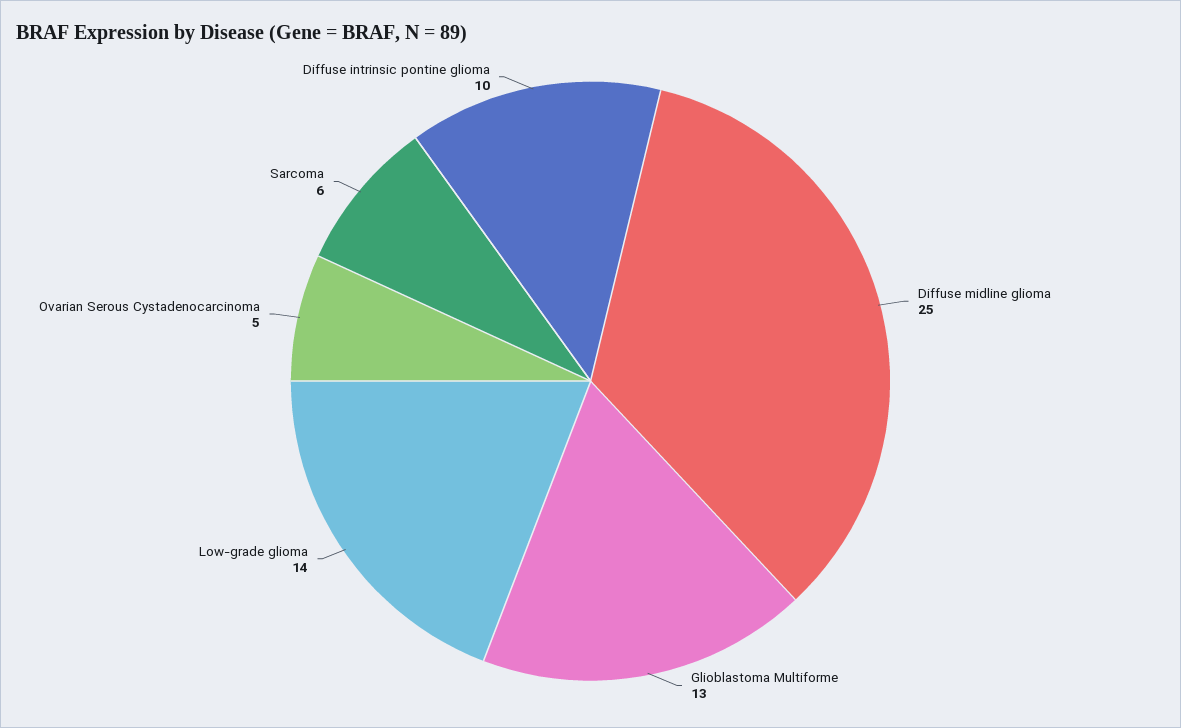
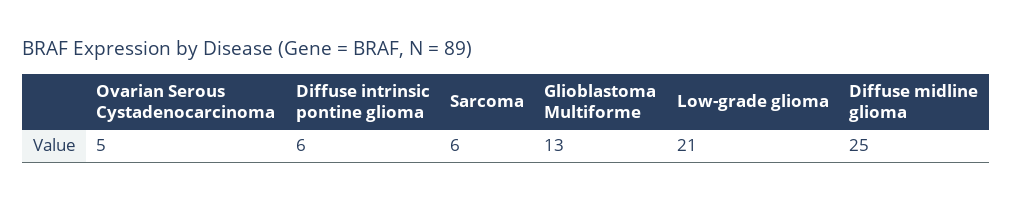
Low-grade glioma: 14 -> 21
Diffuse intrinsic pontine glioma: 10 -> 6

